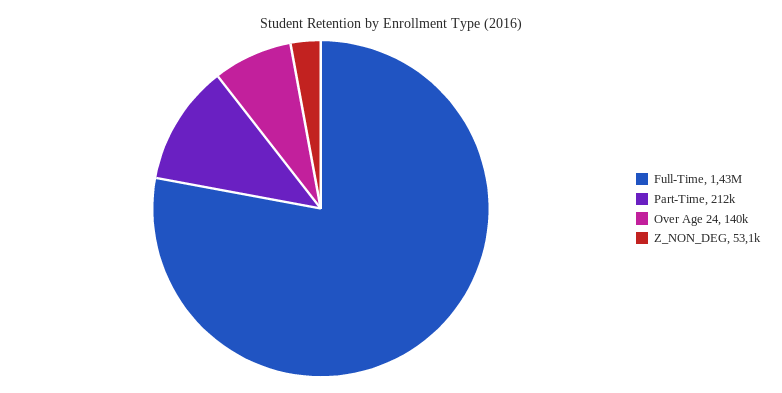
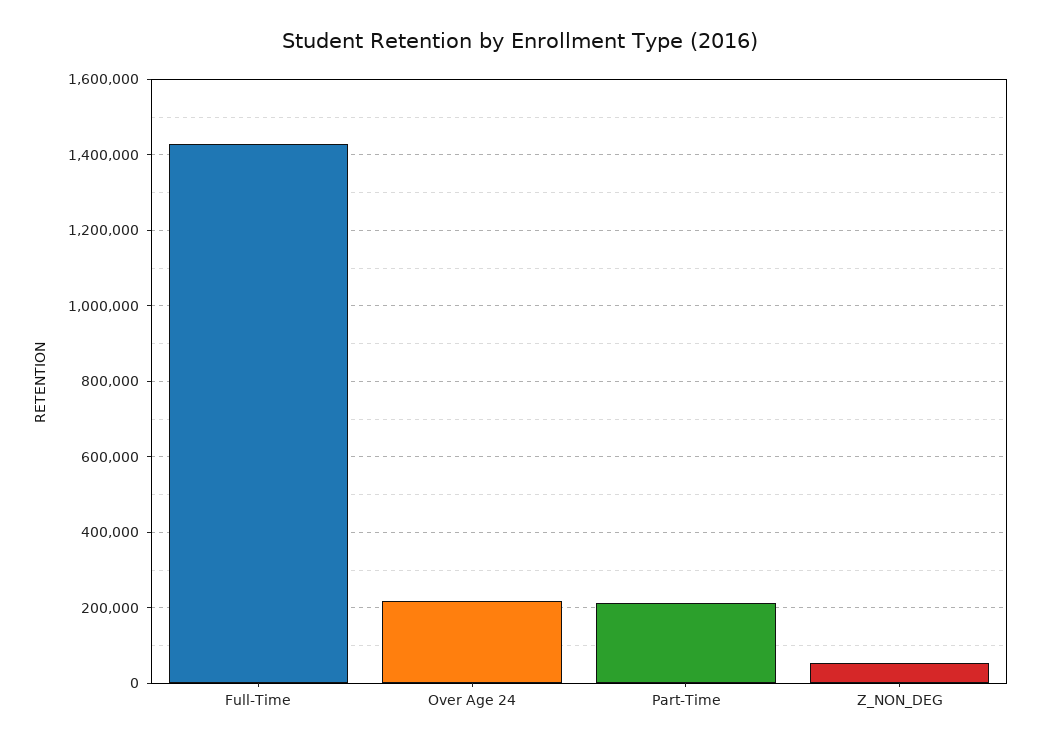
Over Age 24: 140000 -> 220000

